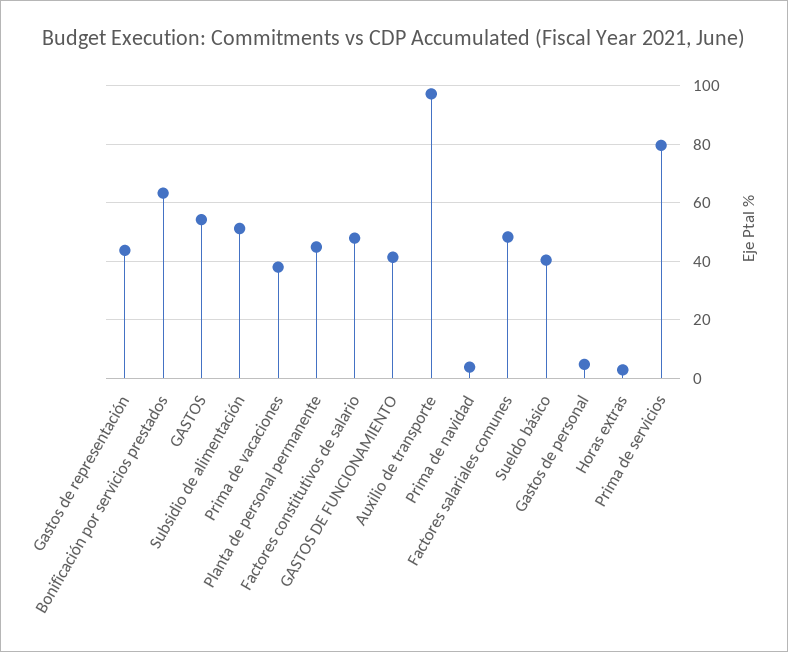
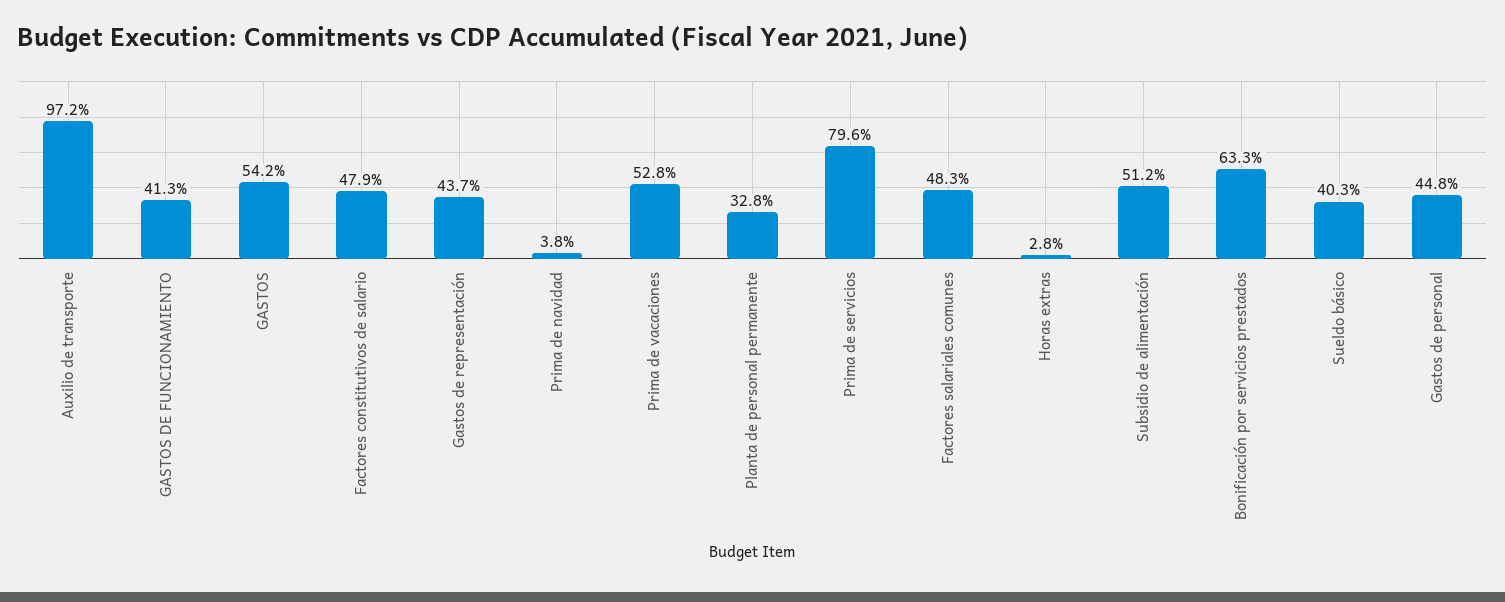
Prima de vacaciones: 37.5 -> 52.8
Planta de personal permanente: 45 -> 32.8
Gastos de personal: 5 -> 44.8

